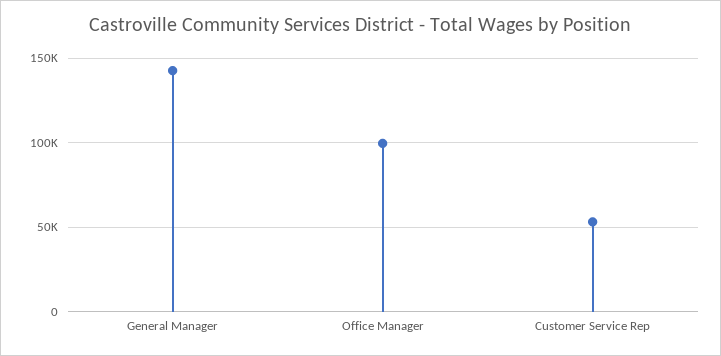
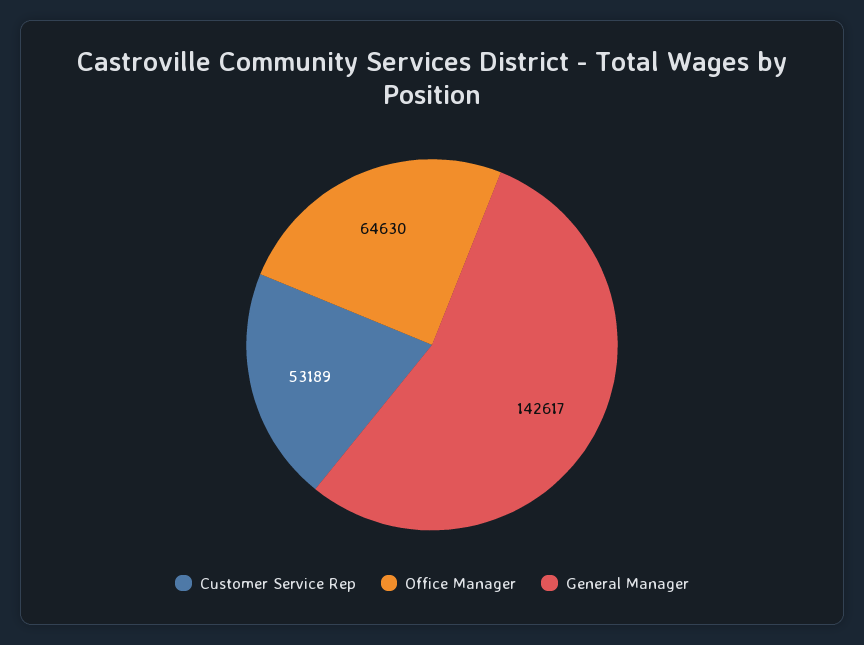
Office Manager: 100000 -> 64630

